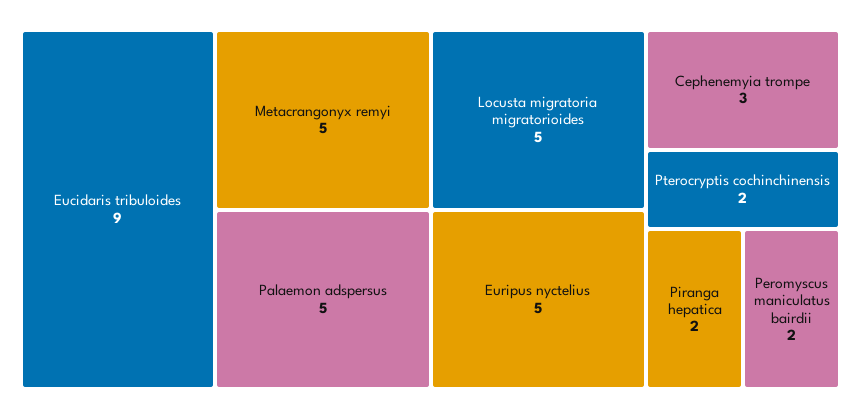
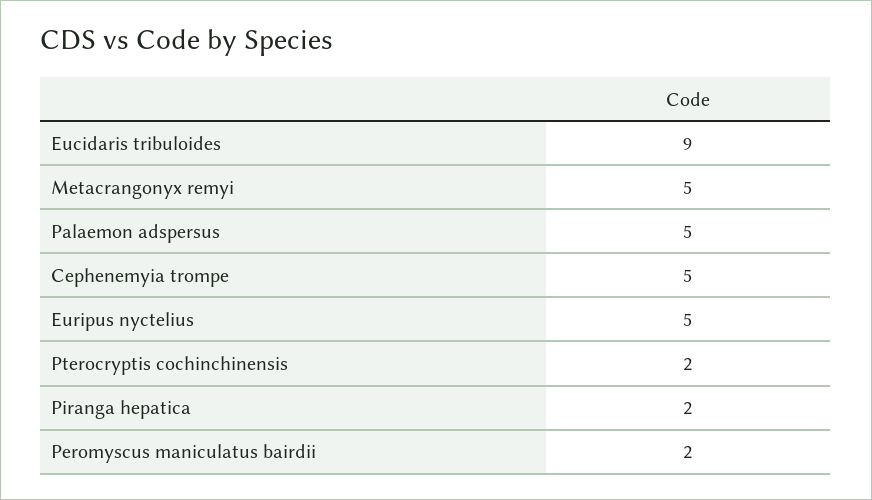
Locusta migratoria migratorioides: 5 -> none
Cephenemyia trompe: 3 -> 5

